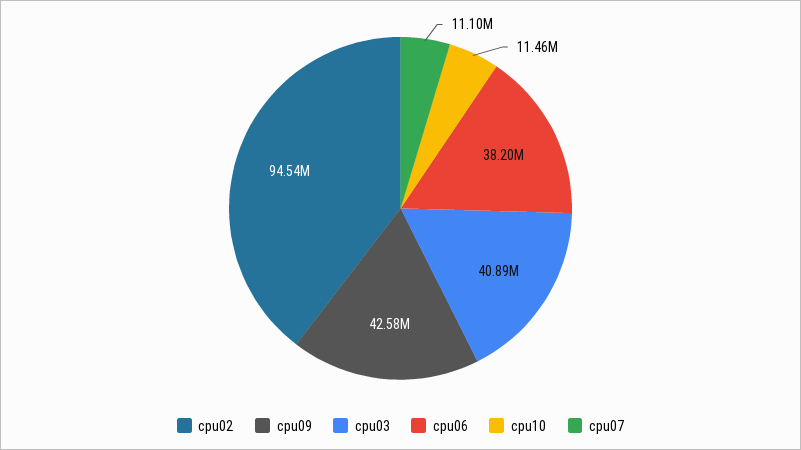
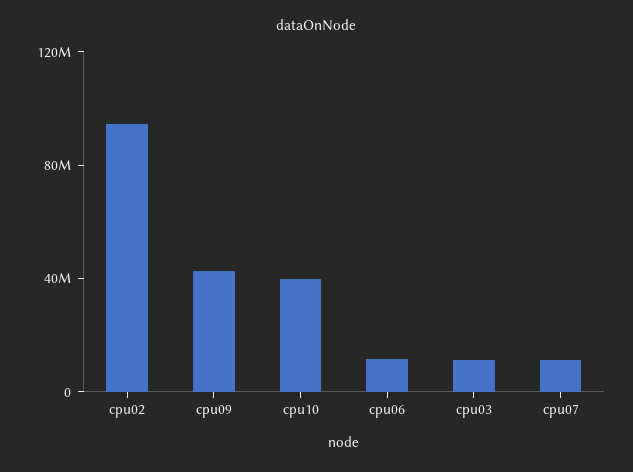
cpu03: 40890000 -> 10000000
cpu06: 38200000 -> 10000000
cpu10: 11460000 -> 40000000

